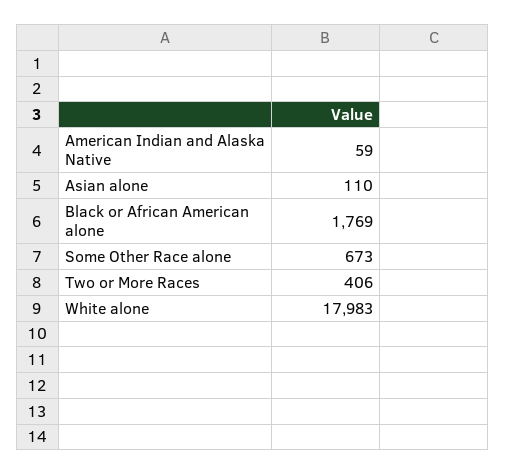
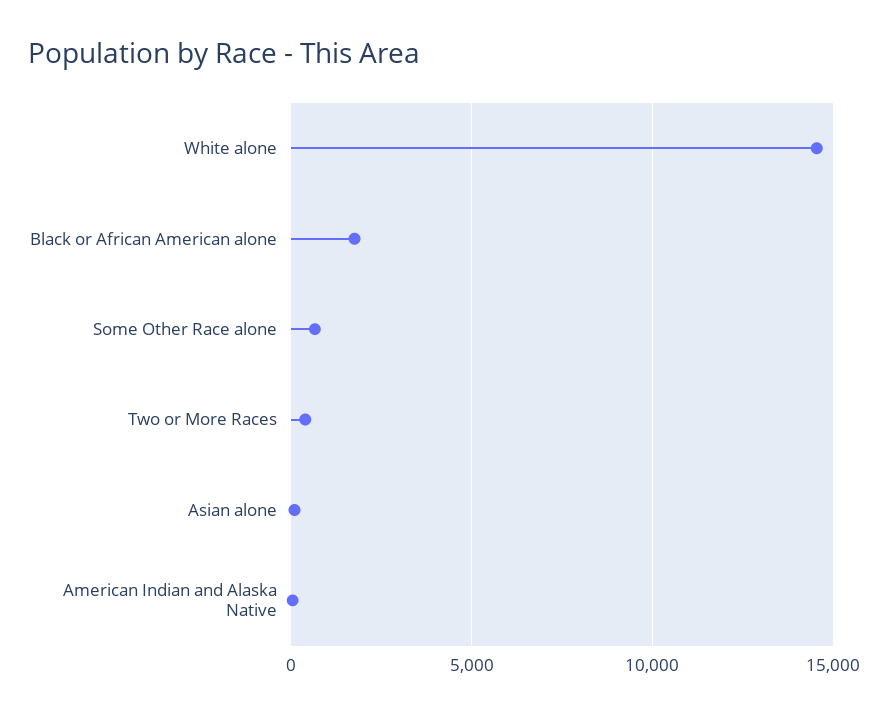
White alone: 17983 -> 14500

